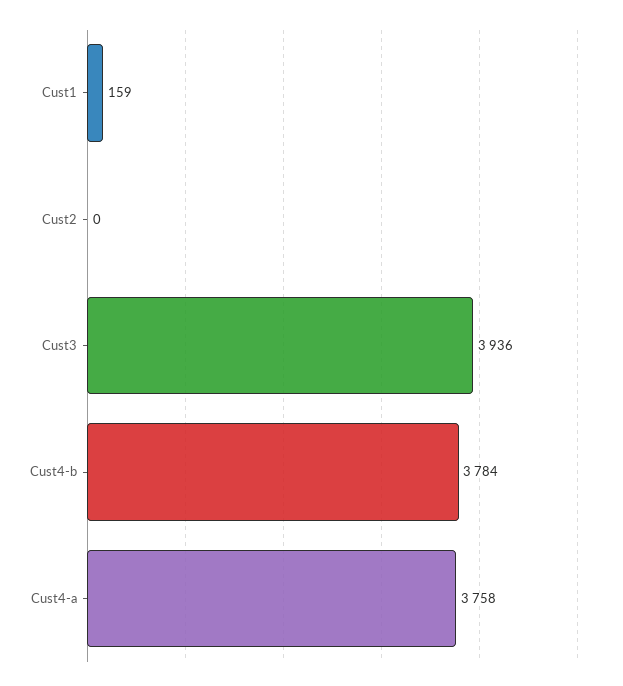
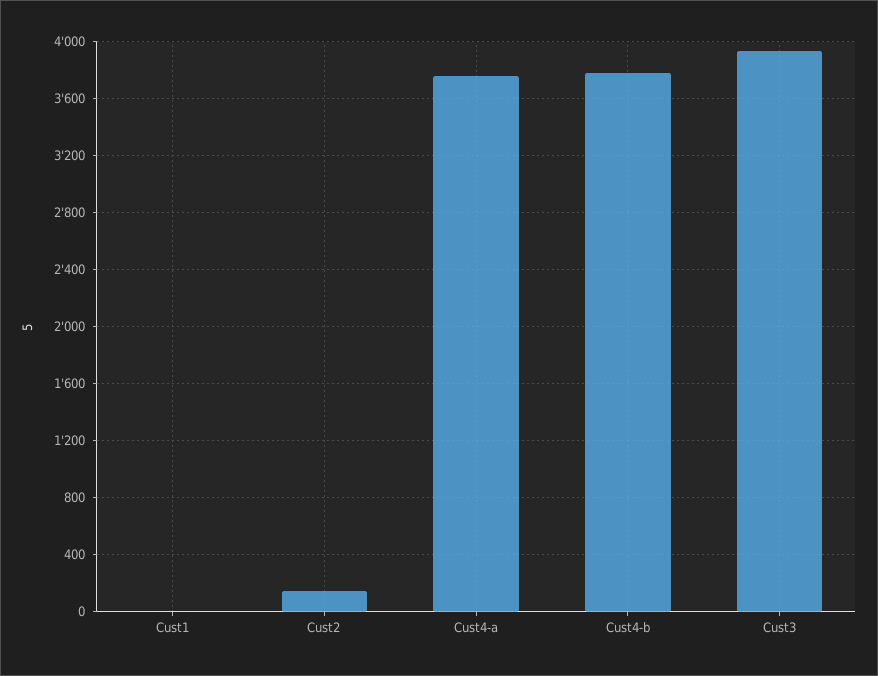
Cust1: 159 -> 0
Cust2: 0 -> 150

